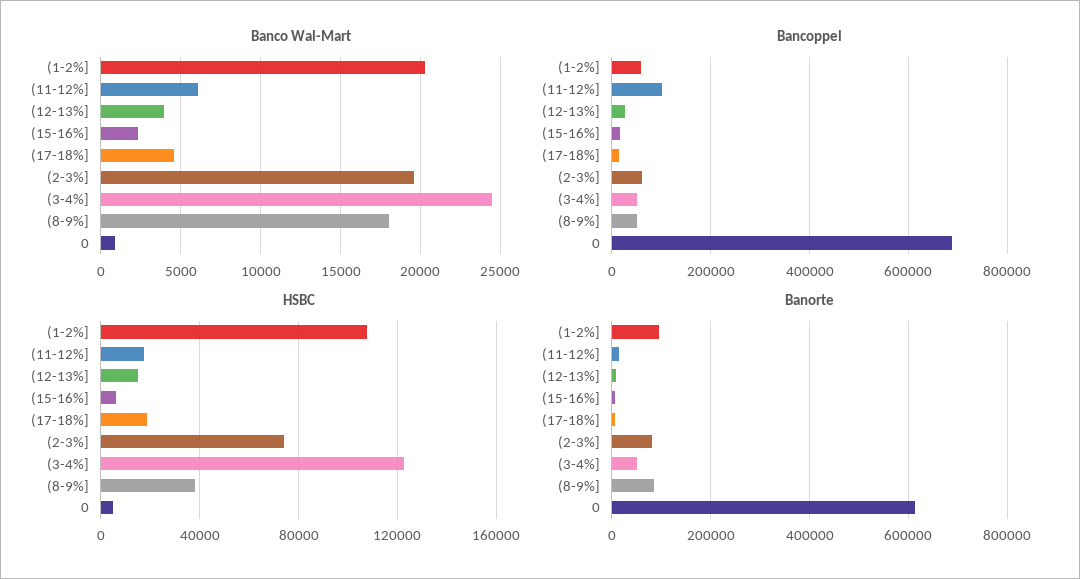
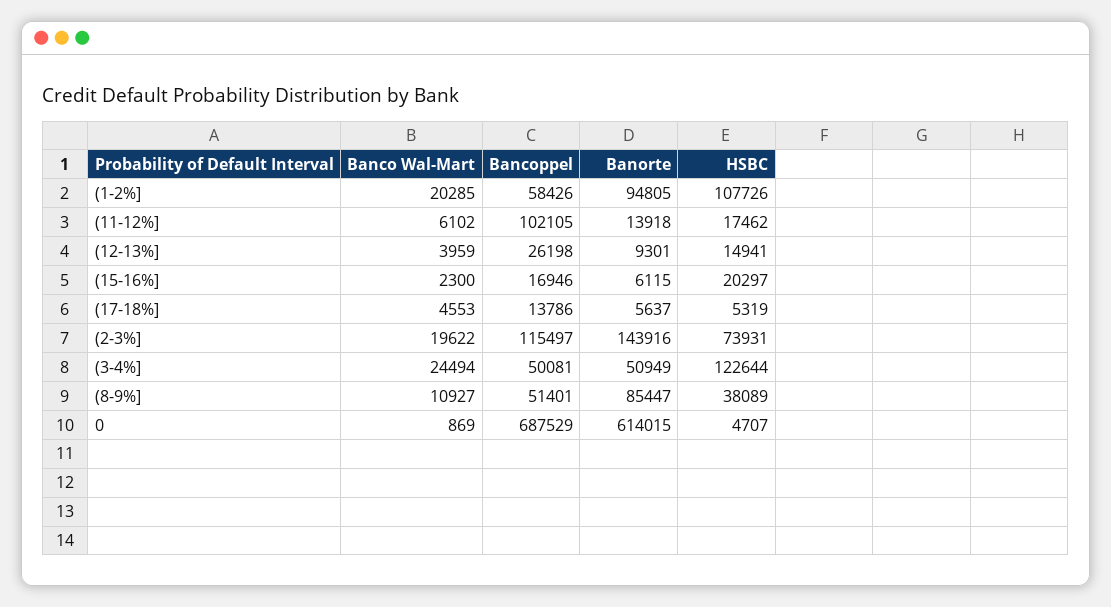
Banco Wal-Mart, (8-9%]: 18000 -> 10927
Bancoppel, (2-3%]: 60000 -> 115497
HSBC, (15-16%]: 5000 -> 20297
HSBC, (17-18%]: 20000 -> 5319
Banorte, (2-3%]: 80000 -> 143916

